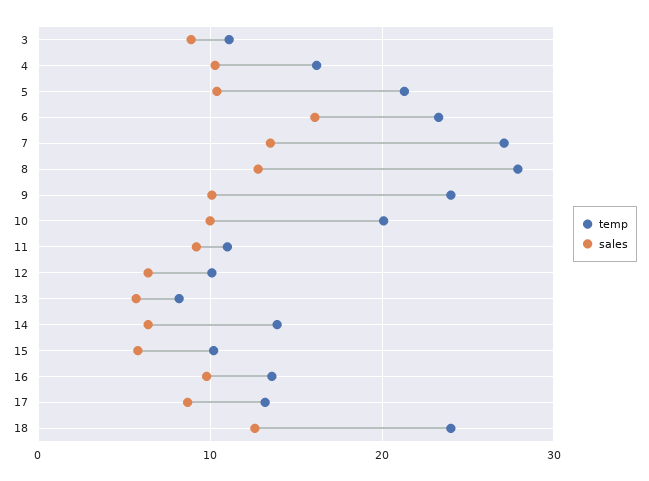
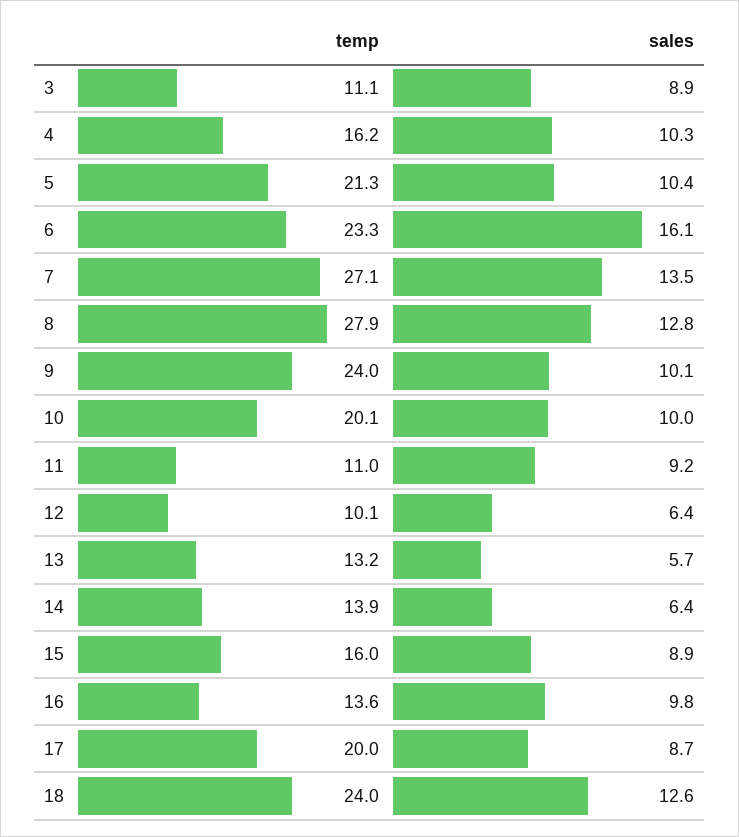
temp, 13: 8 -> 13.2
temp, 15: 10 -> 16
sales, 15: 6 -> 8.9
temp, 17: 13 -> 20

